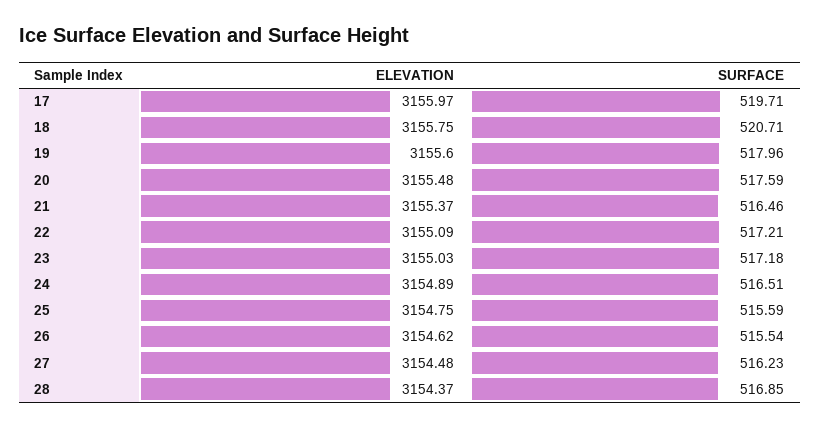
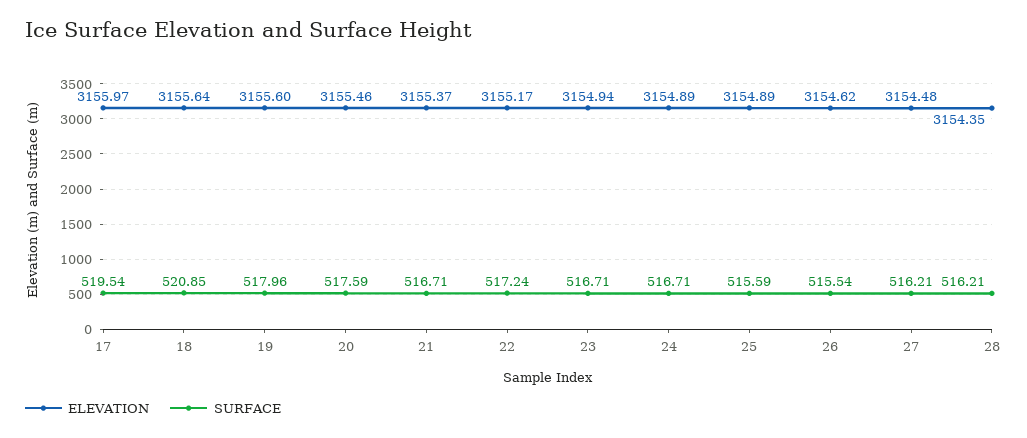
SURFACE, 17: 519.71 -> 519.54
ELEVATION, 18: 3155.75 -> 3155.64
SURFACE, 18: 520.71 -> 520.85
ELEVATION, 20: 3155.48 -> 3155.46
SURFACE, 21: 516.46 -> 516.71
ELEVATION, 22: 3155.09 -> 3155.17
SURFACE, 22: 517.21 -> 517.24
ELEVATION, 23: 3155.03 -> 3154.94
SURFACE, 23: 517.18 -> 516.71
SURFACE, 24: 516.51 -> 516.71
ELEVATION, 25: 3154.75 -> 3154.89
SURFACE, 27: 516.23 -> 516.21
ELEVATION, 28: 3154.37 -> 3154.35
SURFACE, 28: 516.85 -> 516.21

